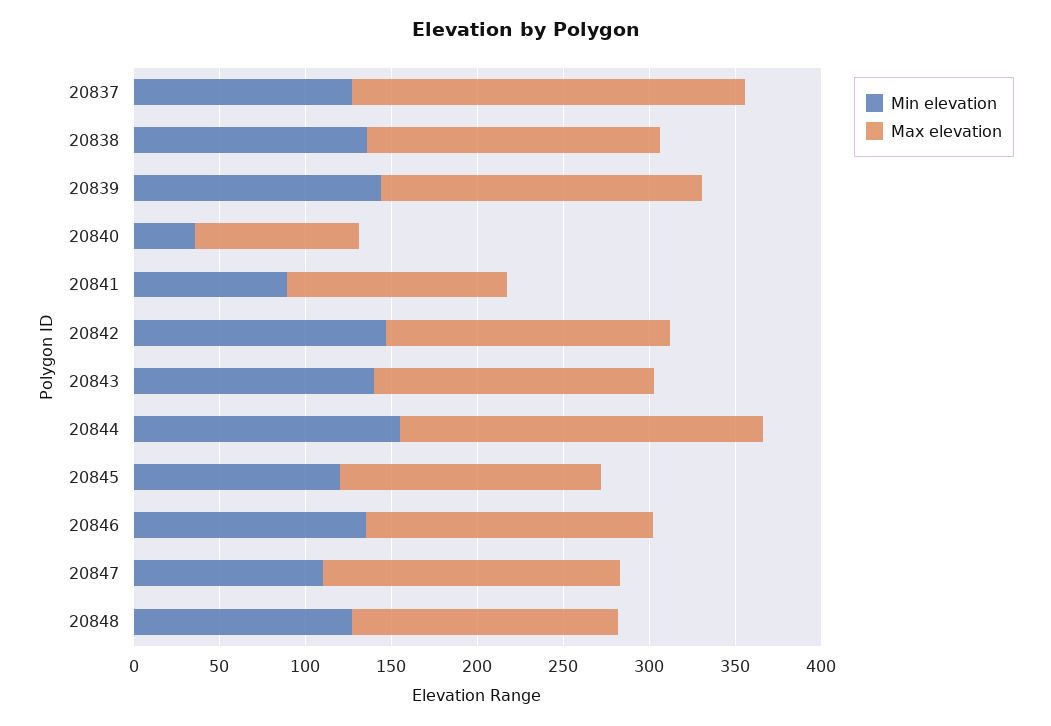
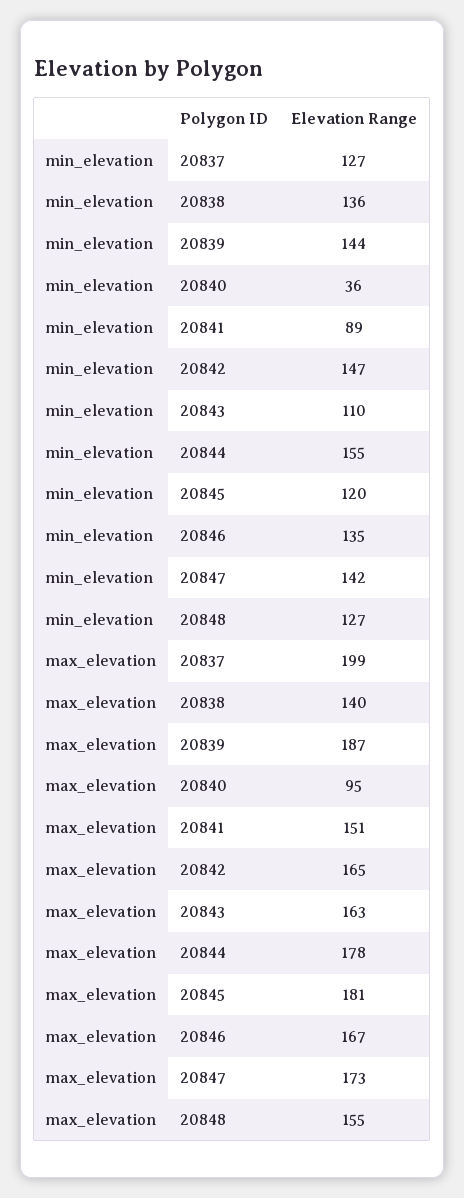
Max elevation, 20837: 230 -> 199
Max elevation, 20838: 170 -> 140
Max elevation, 20841: 130 -> 151
Min elevation, 20843: 140 -> 110
Max elevation, 20844: 210 -> 178
Max elevation, 20845: 150 -> 181
Min elevation, 20847: 110 -> 142

